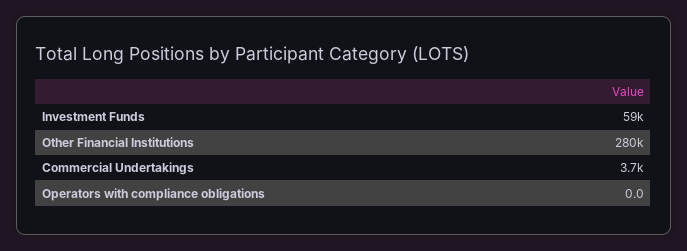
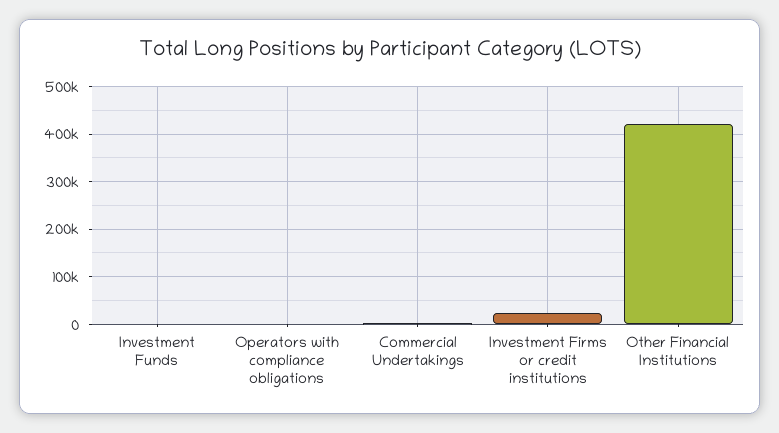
Investment Funds: 59000 -> 0
Other Financial Institutions: 280000 -> 420000
Investment Firms or credit institutions: none -> 20000

